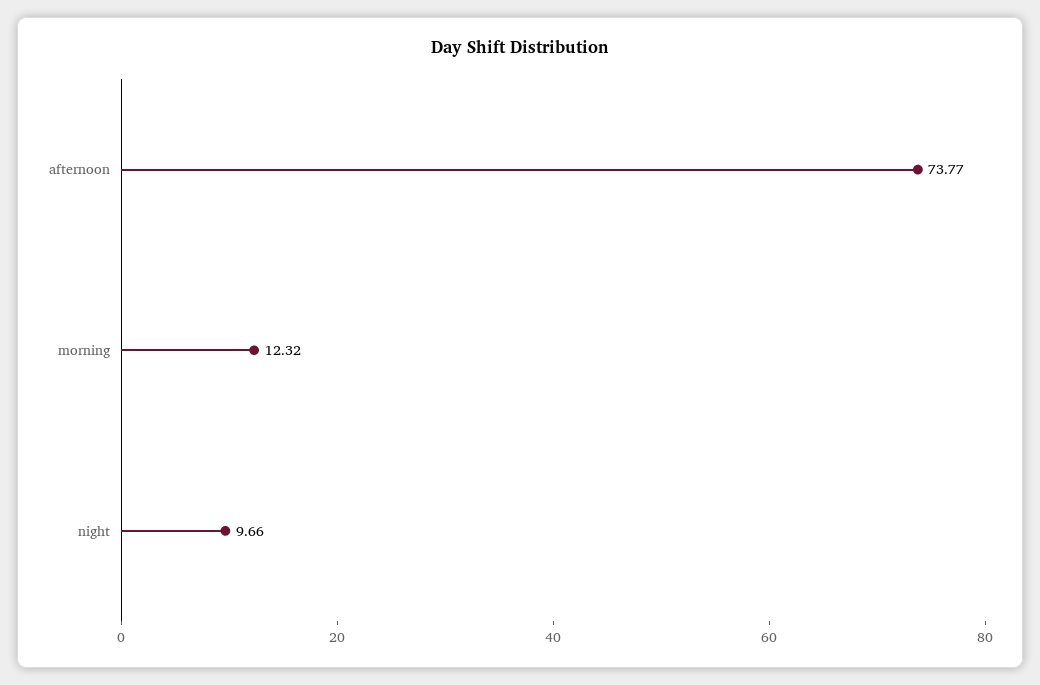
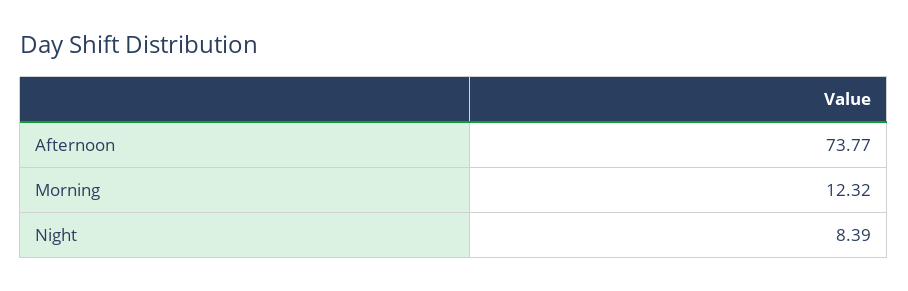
night: 9.66 -> 8.39

